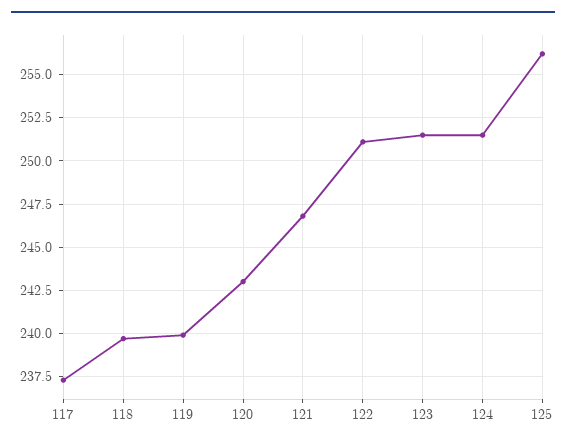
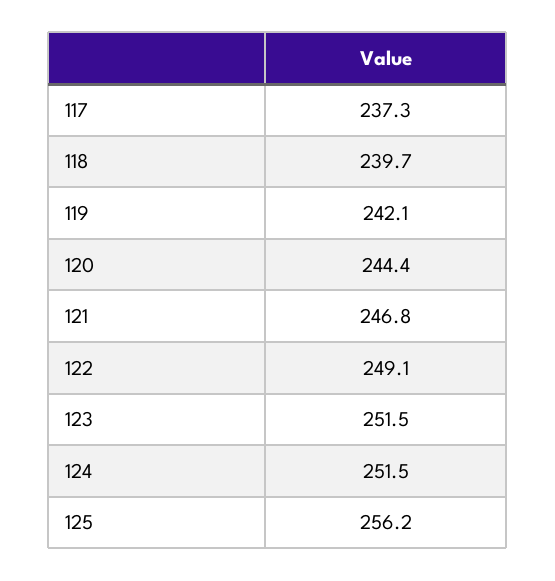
119: 240 -> 242.1
120: 243 -> 244.4
122: 251 -> 249.1

